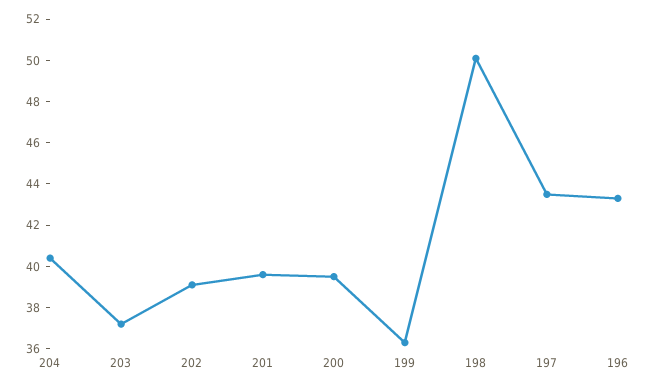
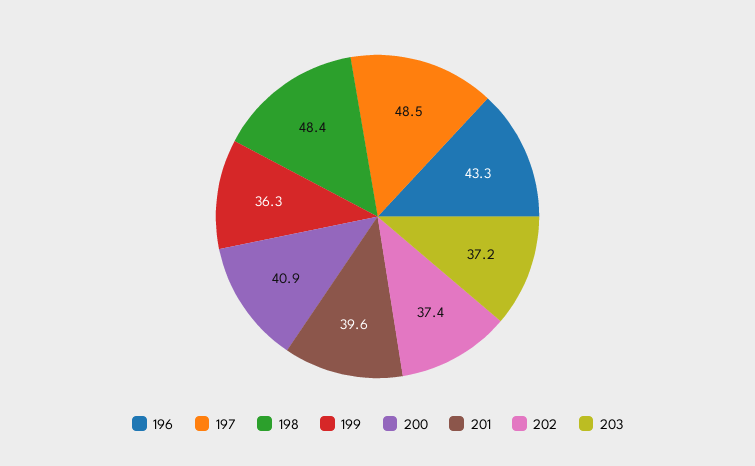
204: 40.5 -> none
202: 39 -> 37.4
200: 39.5 -> 40.9
198: 50 -> 48.4
197: 43.5 -> 48.5

